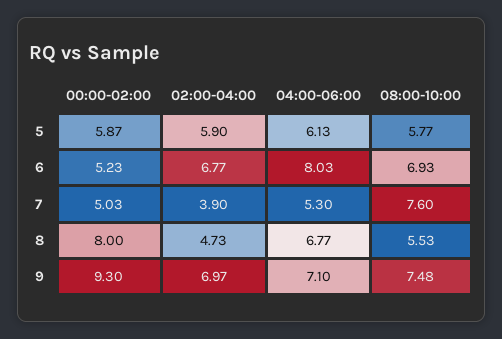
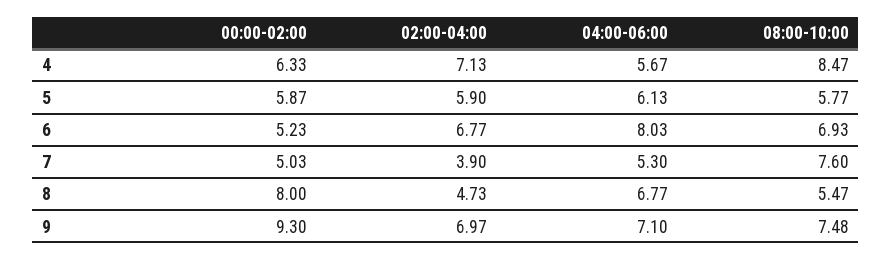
08:00-10:00, 8: 5.53 -> 5.47
00:00-02:00, 4: none -> 6.33
02:00-04:00, 4: none -> 7.13
04:00-06:00, 4: none -> 5.67
08:00-10:00, 4: none -> 8.47

